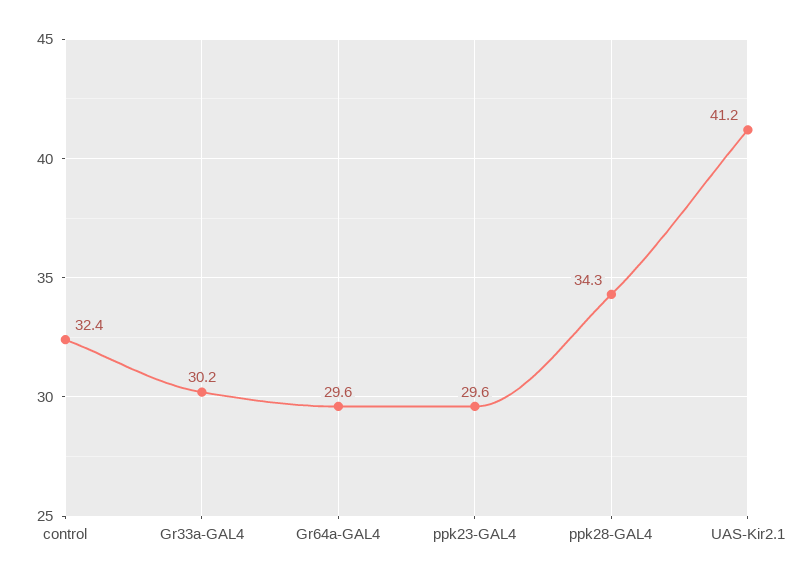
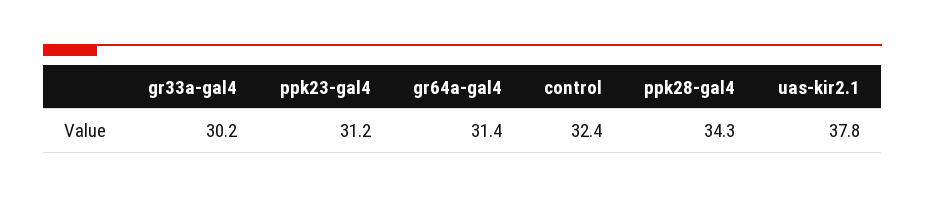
Gr64a-GAL4: 29.6 -> 31.4
ppk23-GAL4: 29.6 -> 31.2
UAS-Kir2.1: 41.2 -> 37.8

